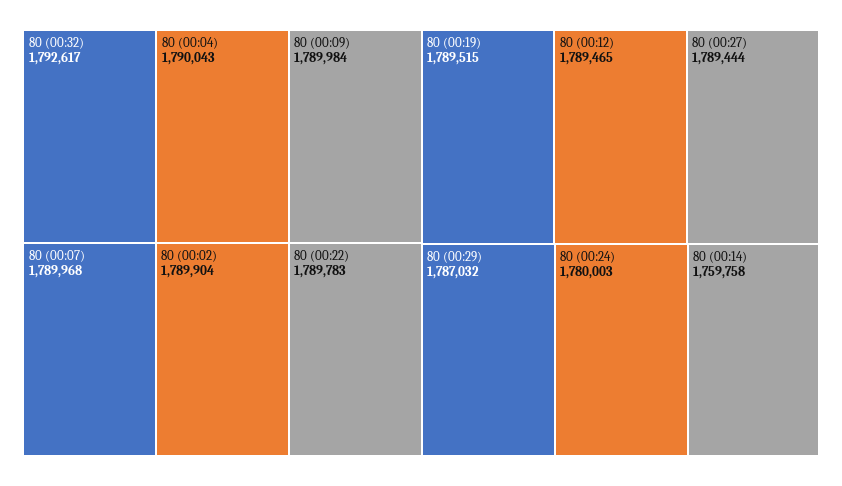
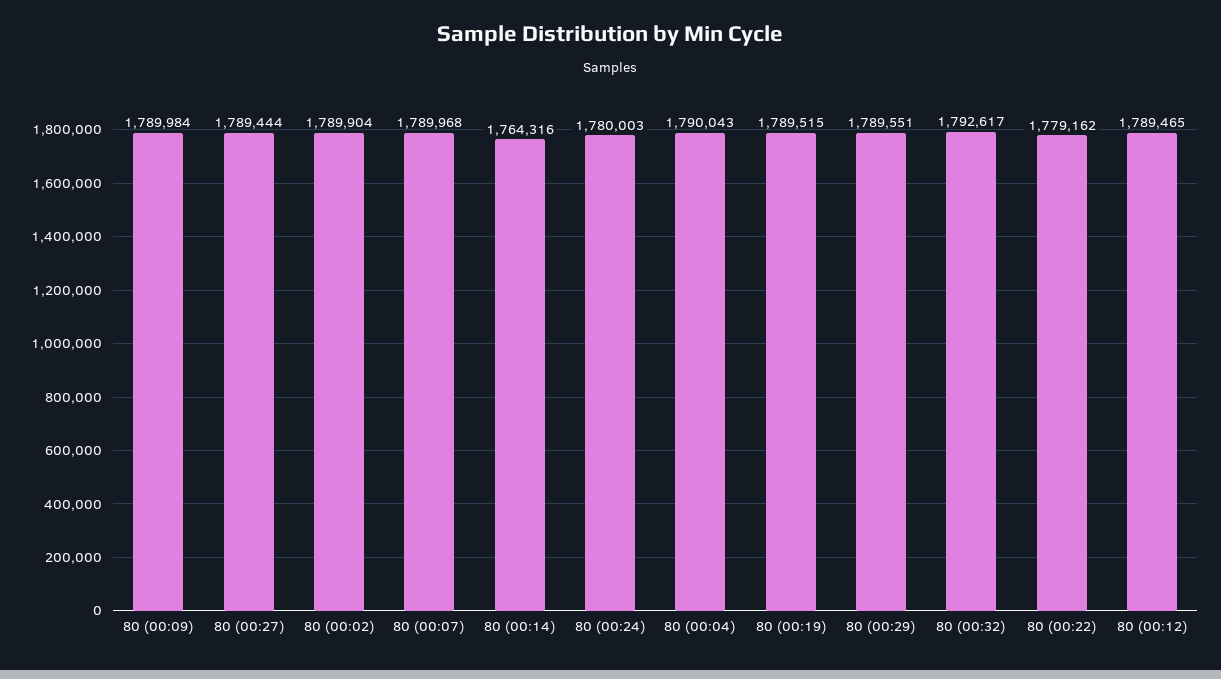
80 (00:22): 1789783 -> 1779162
80 (00:29): 1787032 -> 1789551
80 (00:14): 1759758 -> 1764316

